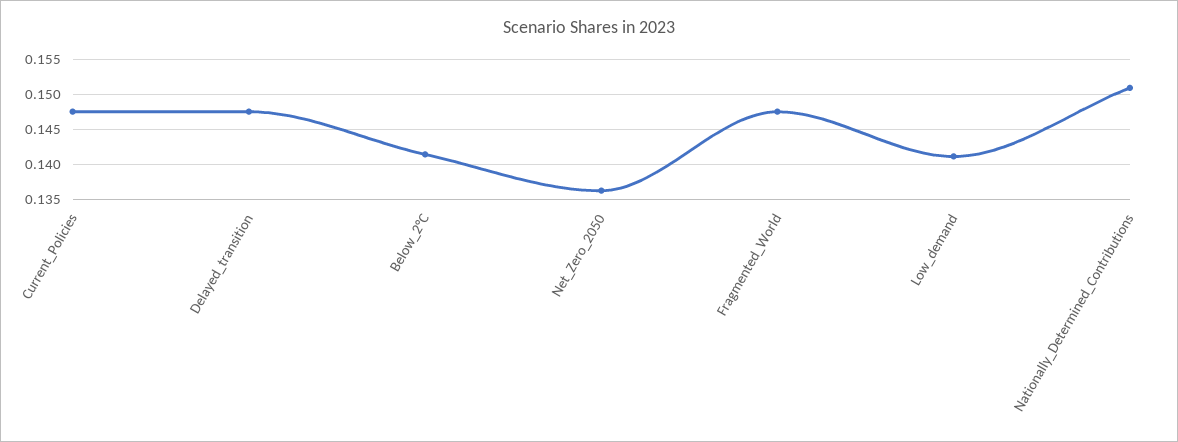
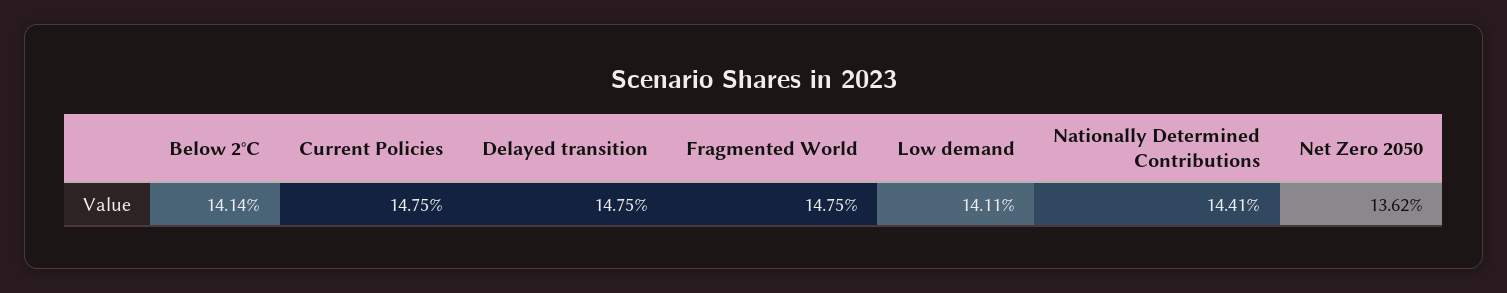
Nationally_Determined_Contributions: 0.151 -> 0.1441

